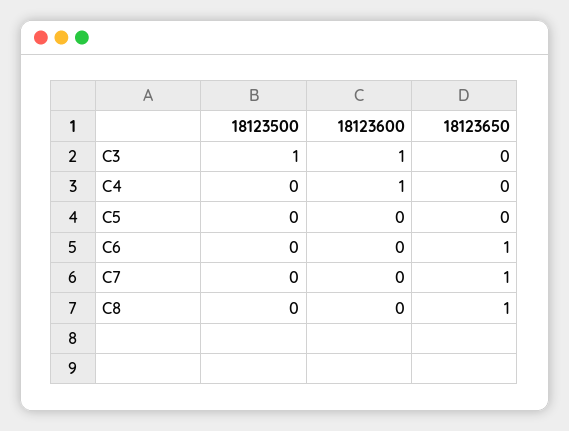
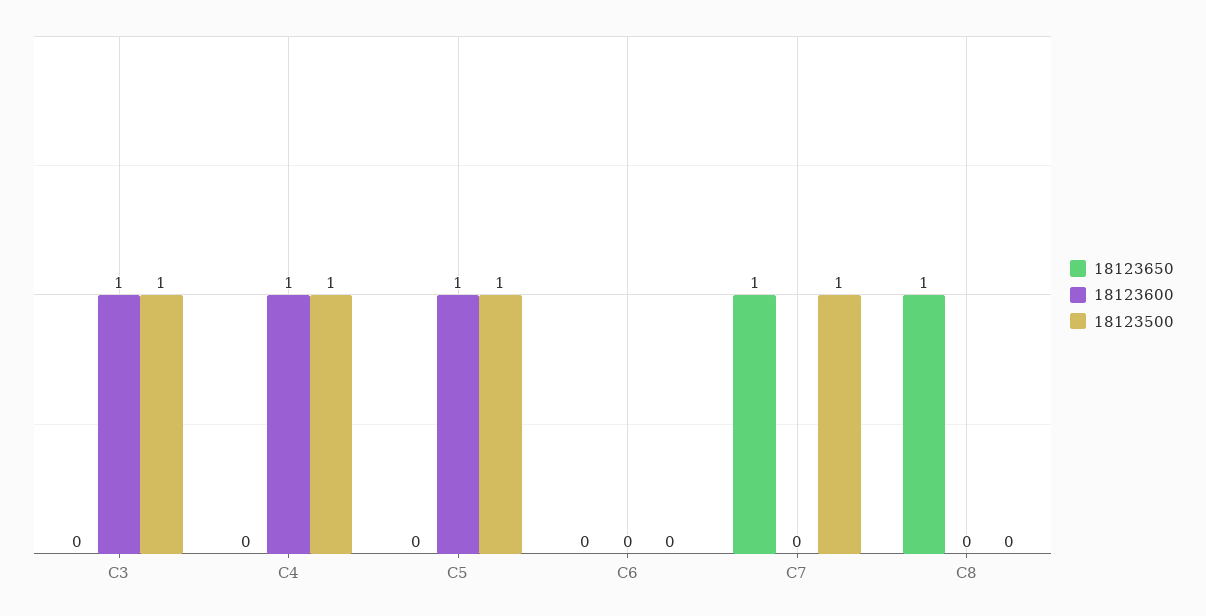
18123500, C4: 0 -> 1
18123500, C5: 0 -> 1
18123600, C5: 0 -> 1
18123650, C6: 1 -> 0
18123500, C7: 0 -> 1

